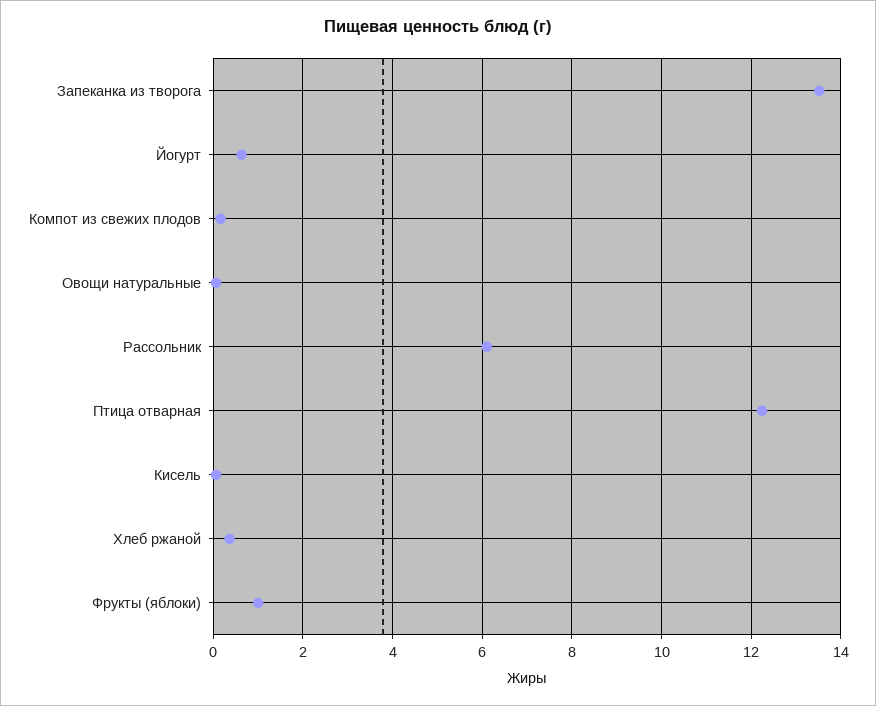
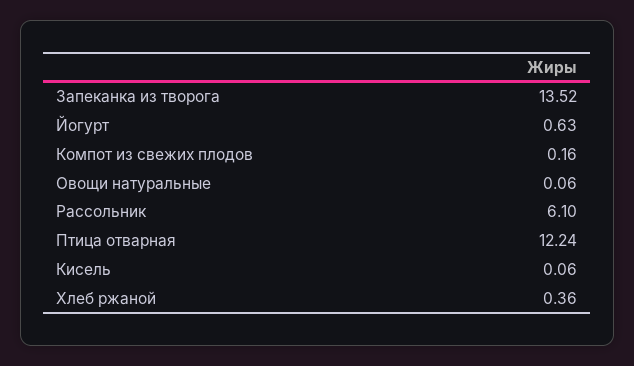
Фрукты (яблоки): 1 -> none

